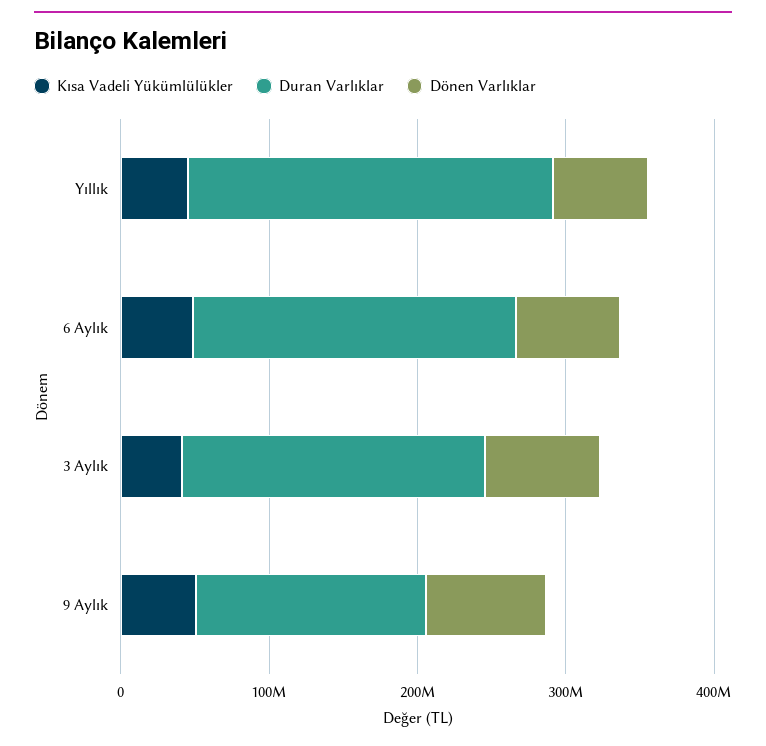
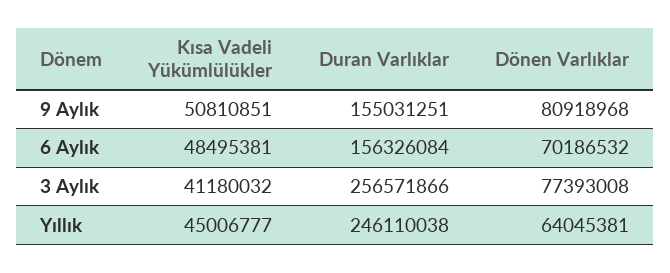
Duran Varlıklar, 6 Aylık: 220000000 -> 156326084
Duran Varlıklar, 3 Aylık: 200000000 -> 256571866

